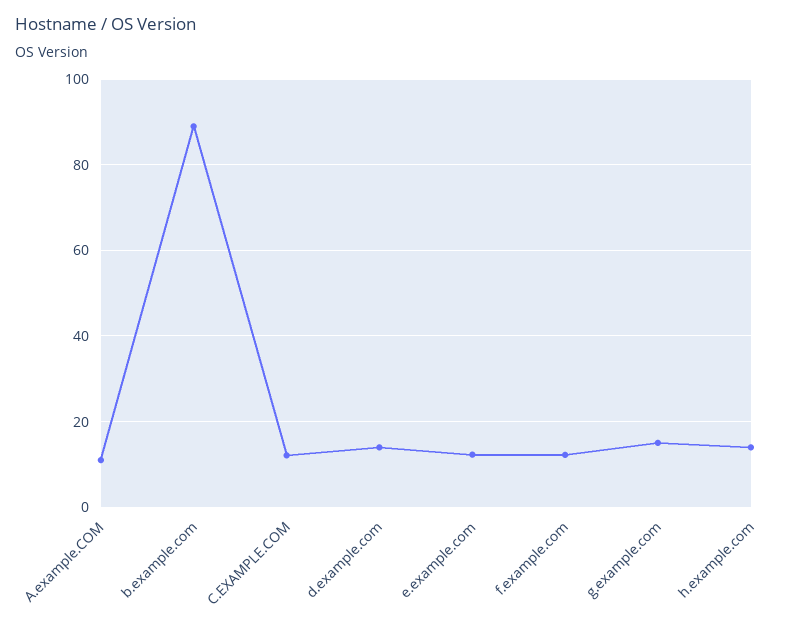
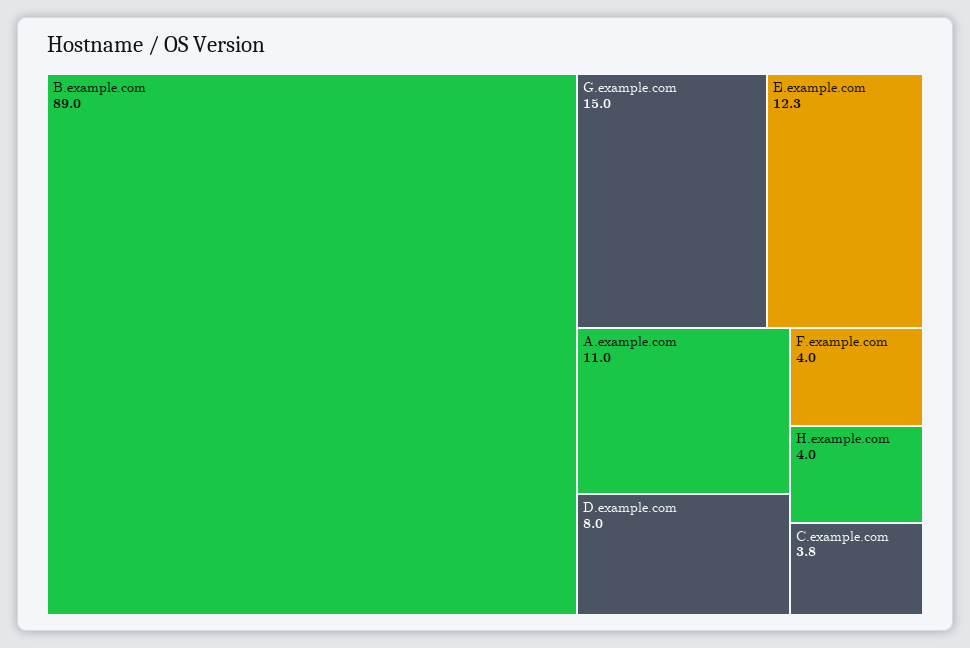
C.EXAMPLE.COM: 12 -> 3.8
d.example.com: 14 -> 8
f.example.com: 12 -> 4
h.example.com: 14 -> 4

